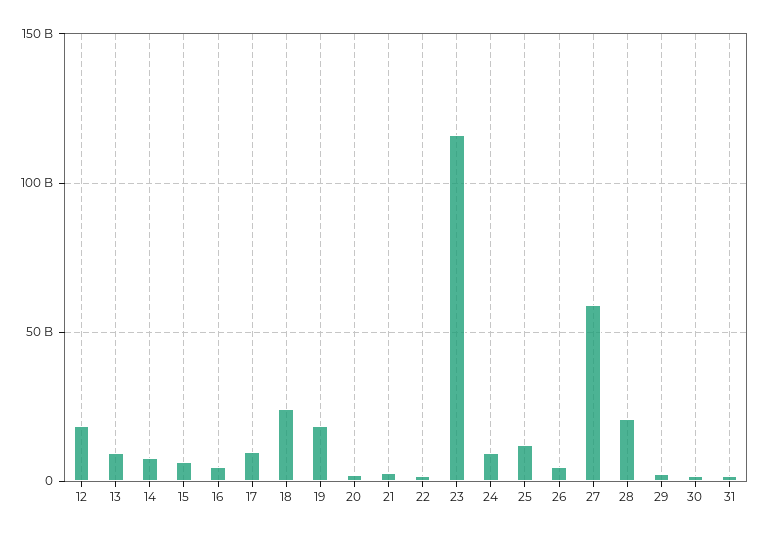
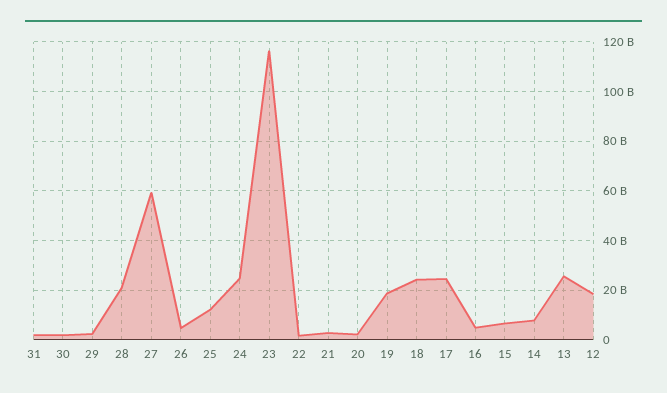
13: 10000000000 -> 25000000000
17: 10000000000 -> 25000000000
24: 10000000000 -> 25000000000

